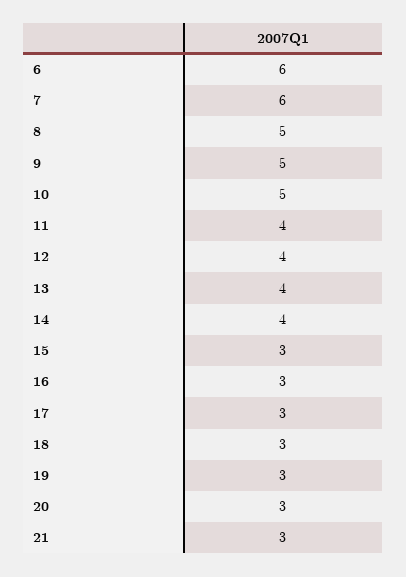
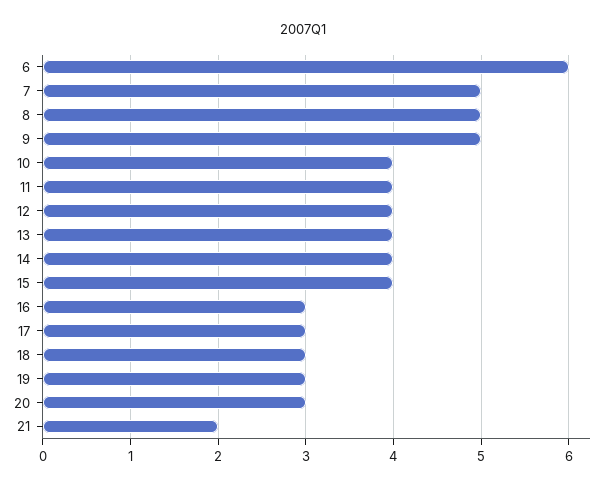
7: 6 -> 5
10: 5 -> 4
15: 3 -> 4
21: 3 -> 2

